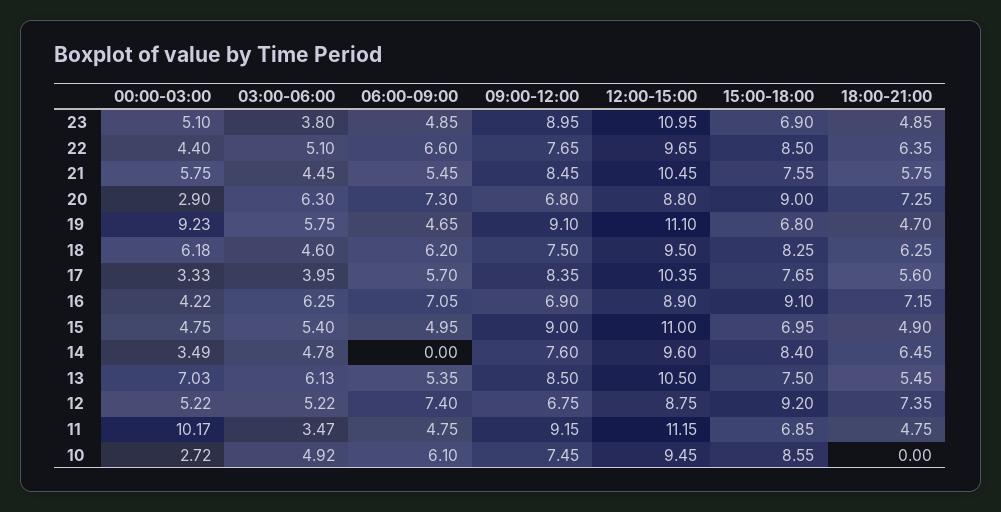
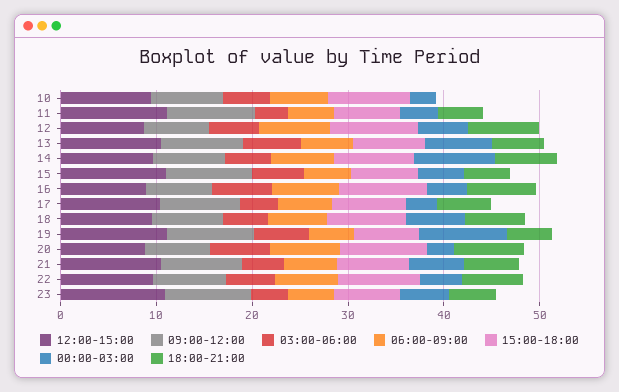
00:00-03:00, 14: 3.49 -> 8
06:00-09:00, 14: 0 -> 6
00:00-03:00, 11: 10.17 -> 4

